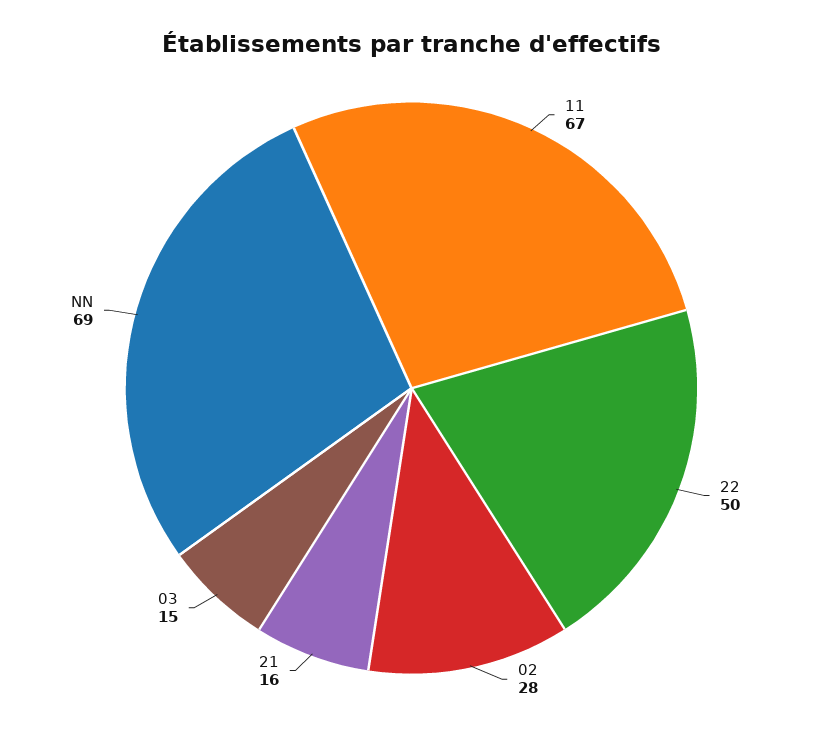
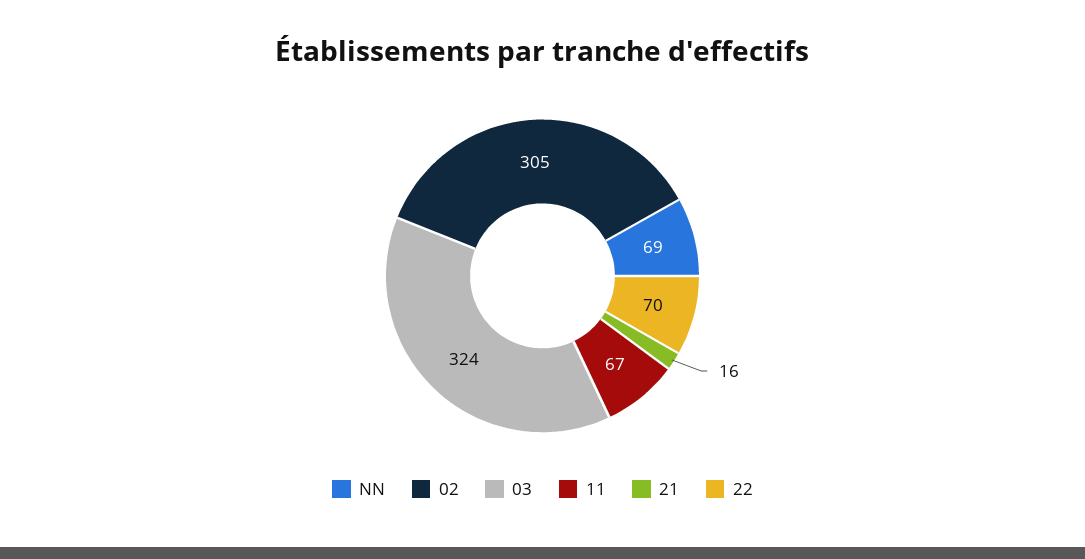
22: 50 -> 70
02: 28 -> 305
03: 15 -> 324

